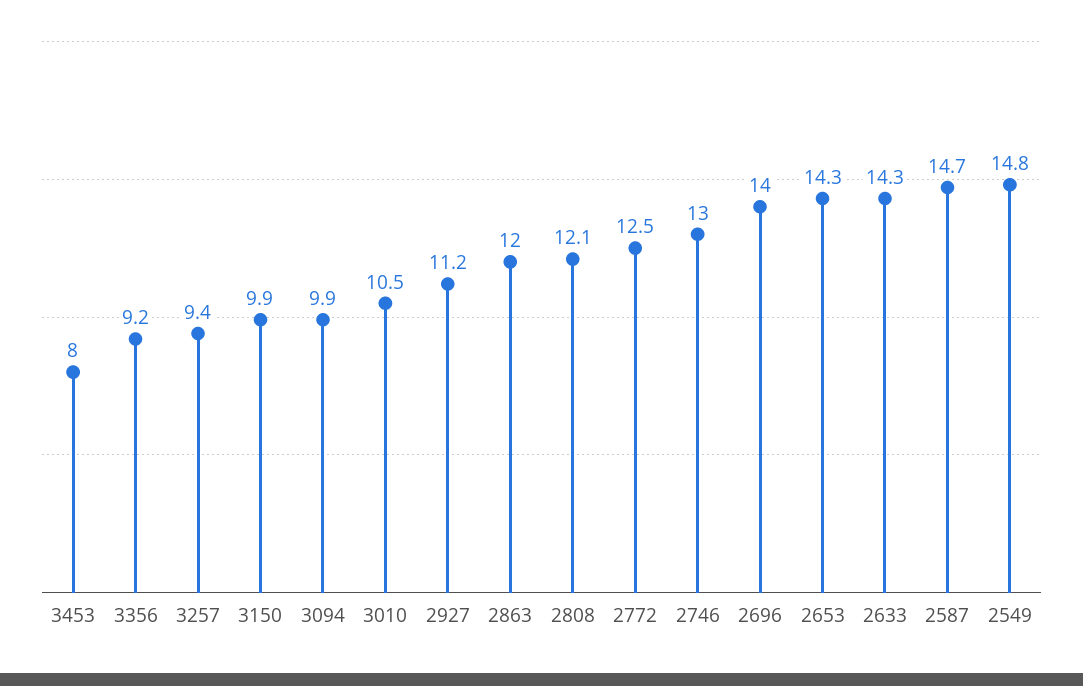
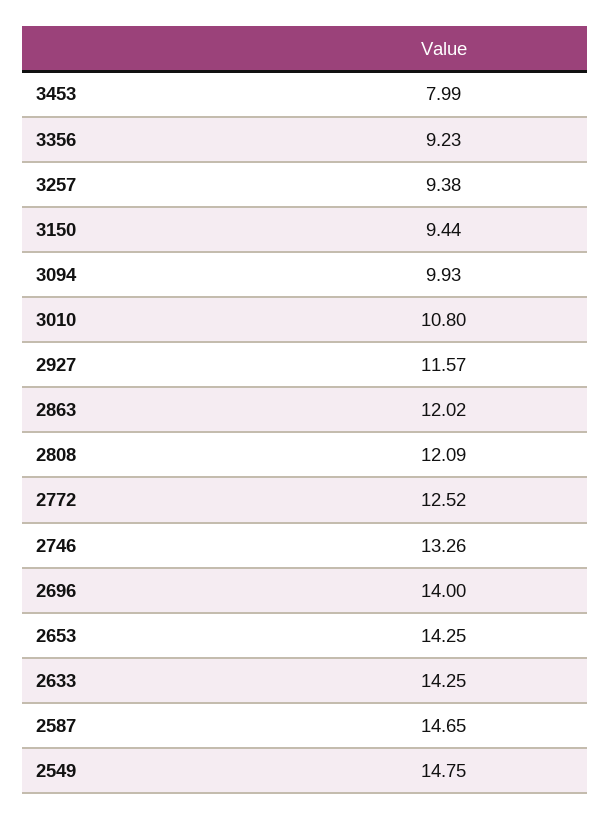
3150: 9.9 -> 9.44
3010: 10.5 -> 10.8
2927: 11.2 -> 11.57
2746: 13 -> 13.26

